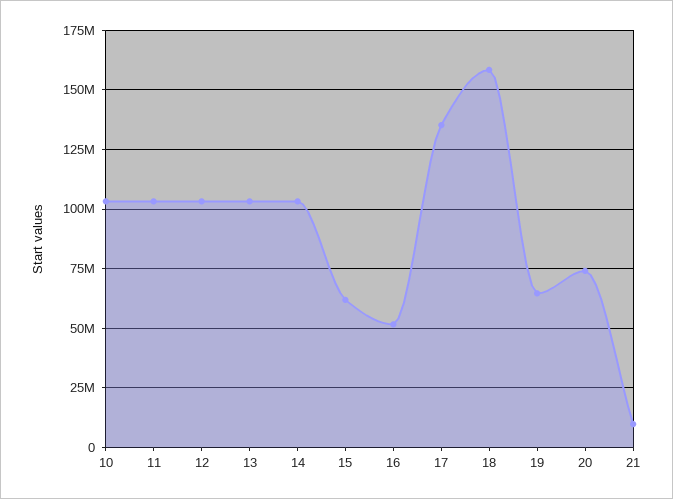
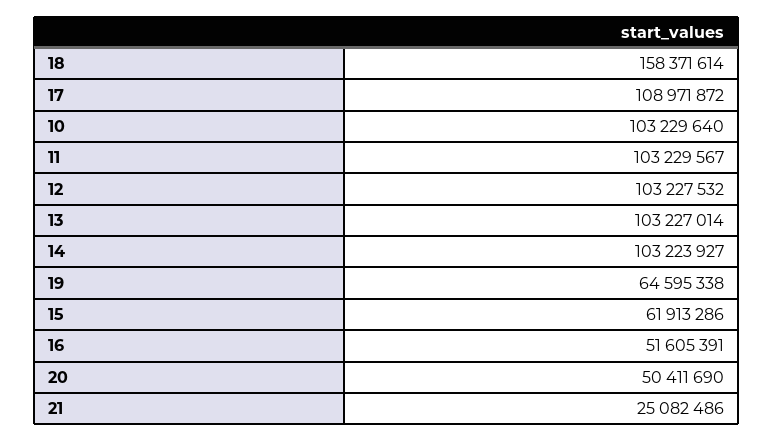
17: 135000000 -> 108971872
20: 75000000 -> 50411690
21: 10000000 -> 25082486

